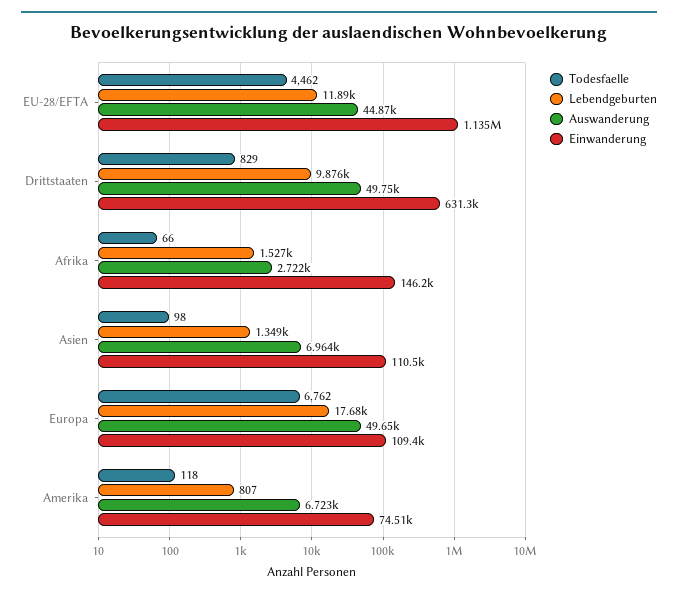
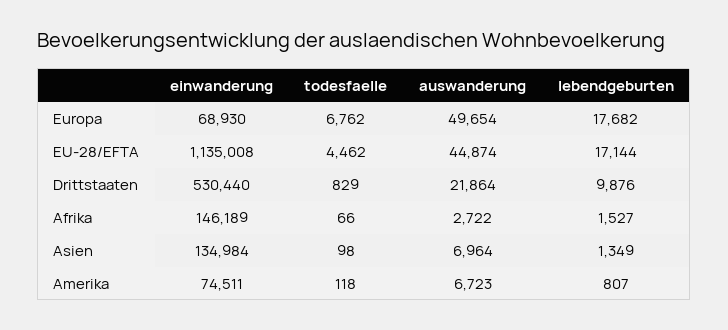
Lebendgeburten, EU-28/EFTA: 11890 -> 17144
Auswanderung, Drittstaaten: 49750 -> 21864
Einwanderung, Drittstaaten: 631300 -> 530440
Einwanderung, Asien: 110500 -> 134984
Einwanderung, Europa: 109400 -> 68930

